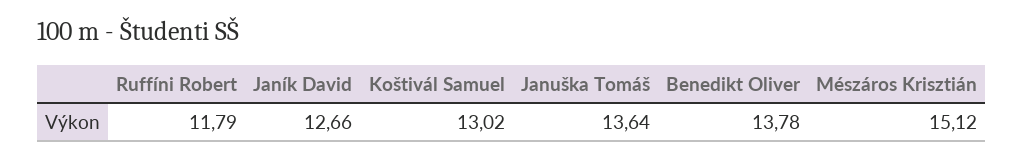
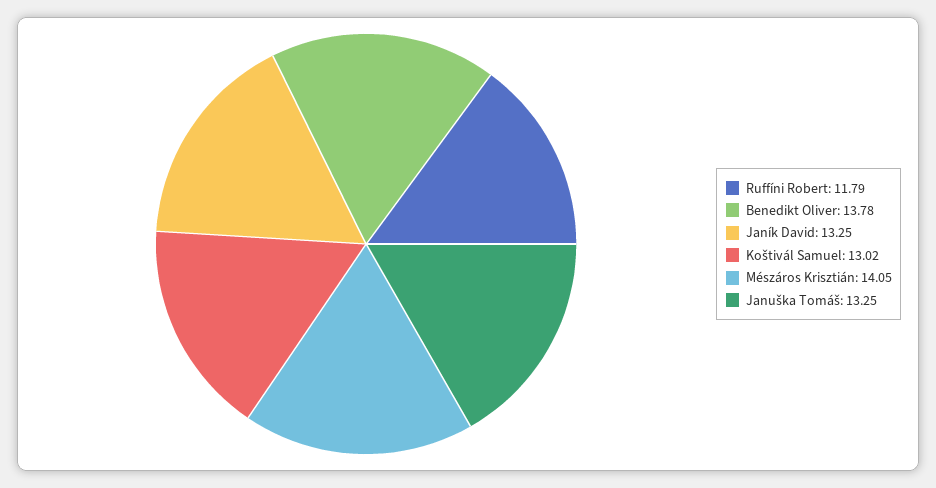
Janík David: 12.66 -> 13.25
Januška Tomáš: 13.64 -> 13.25
Mészáros Krisztián: 15.12 -> 14.05

